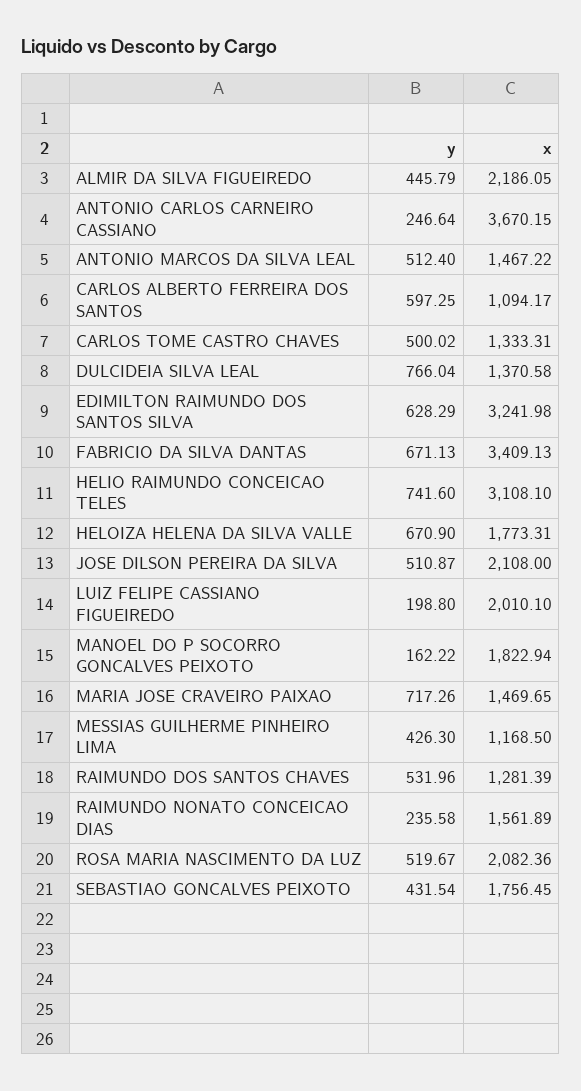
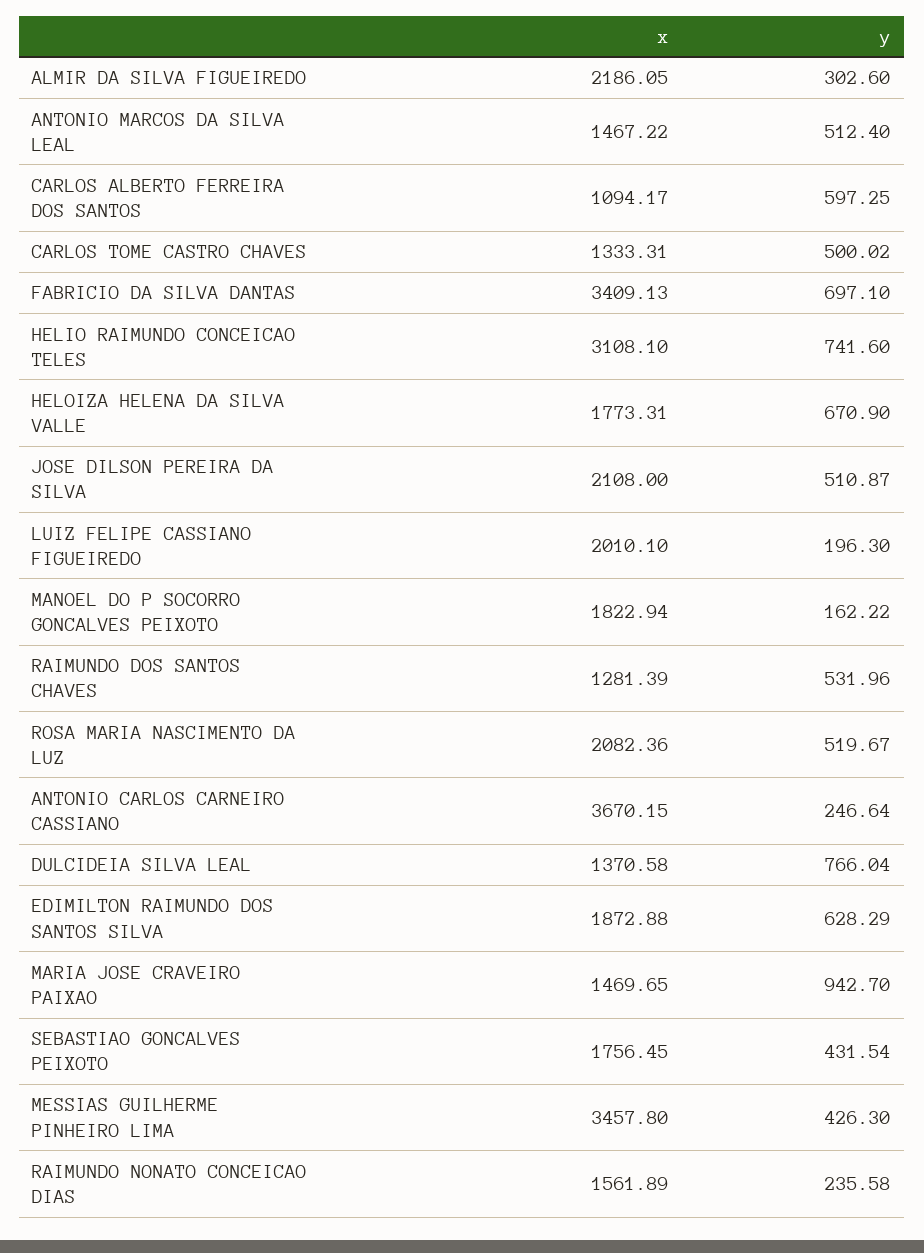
y, ALMIR DA SILVA FIGUEIREDO: 445.79 -> 302.6
x, EDIMILTON RAIMUNDO DOS SANTOS SILVA: 3241.98 -> 1872.88
y, FABRICIO DA SILVA DANTAS: 671.13 -> 697.1
y, LUIZ FELIPE CASSIANO FIGUEIREDO: 198.8 -> 196.3
y, MARIA JOSE CRAVEIRO PAIXAO: 717.26 -> 942.7
x, MESSIAS GUILHERME PINHEIRO LIMA: 1168.5 -> 3457.8

